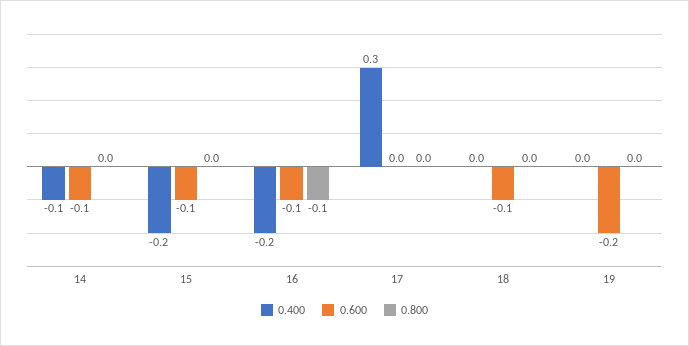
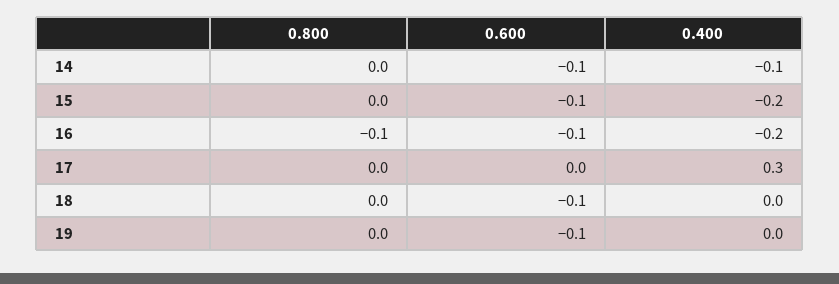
0.600, 19: -0.2 -> -0.1

